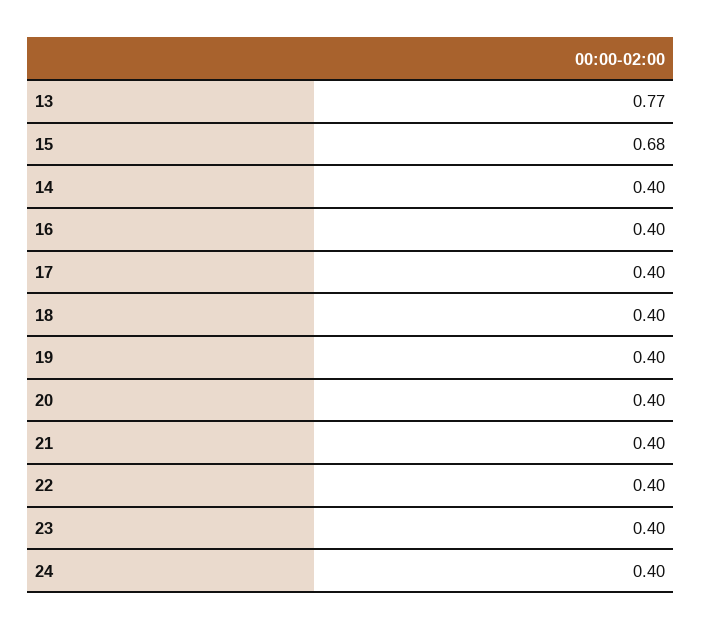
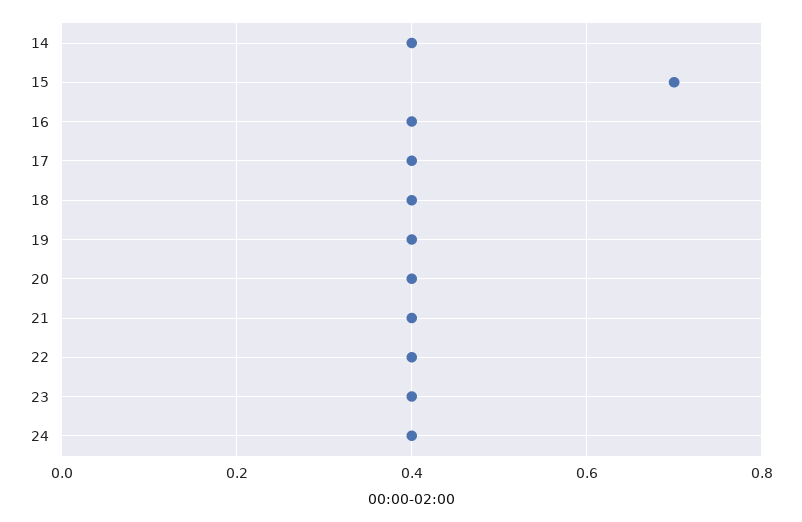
13: 0.77 -> none
15: 0.68 -> 0.7

